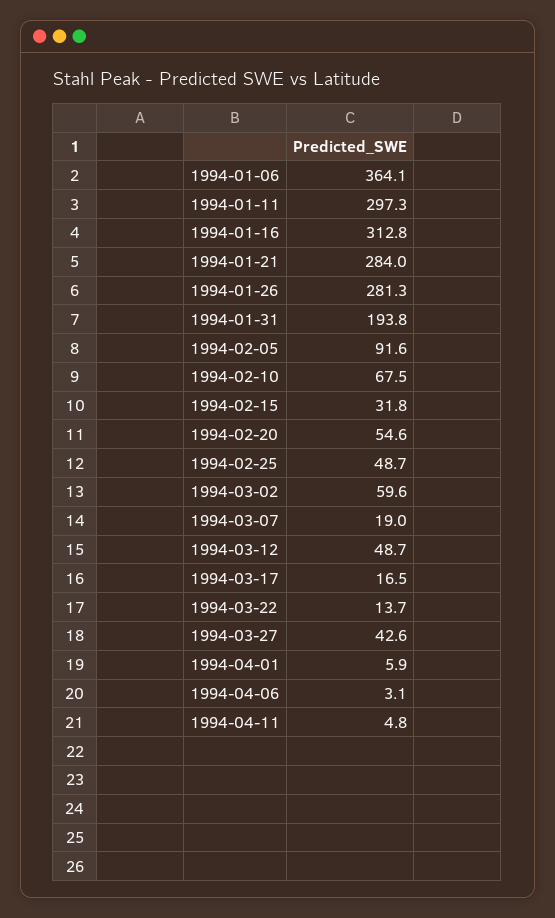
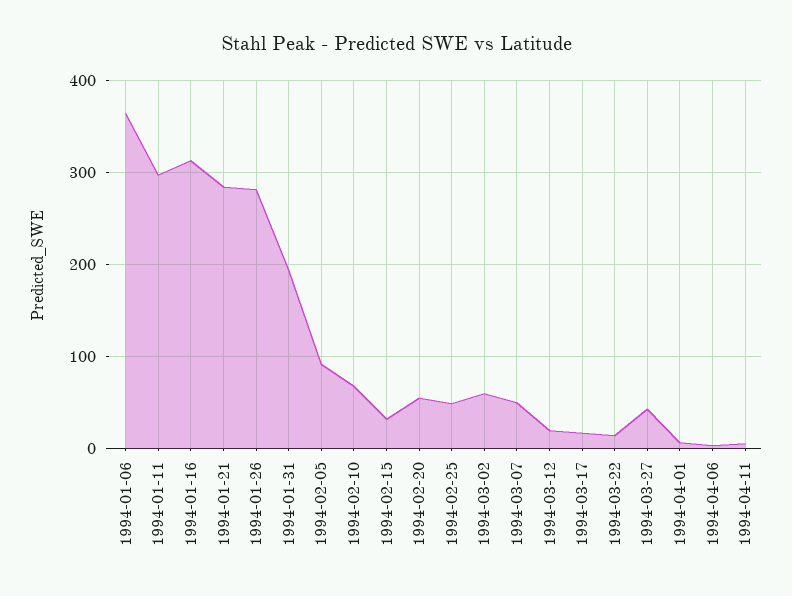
1994-03-07: 19 -> 50
1994-03-12: 48.7 -> 20

